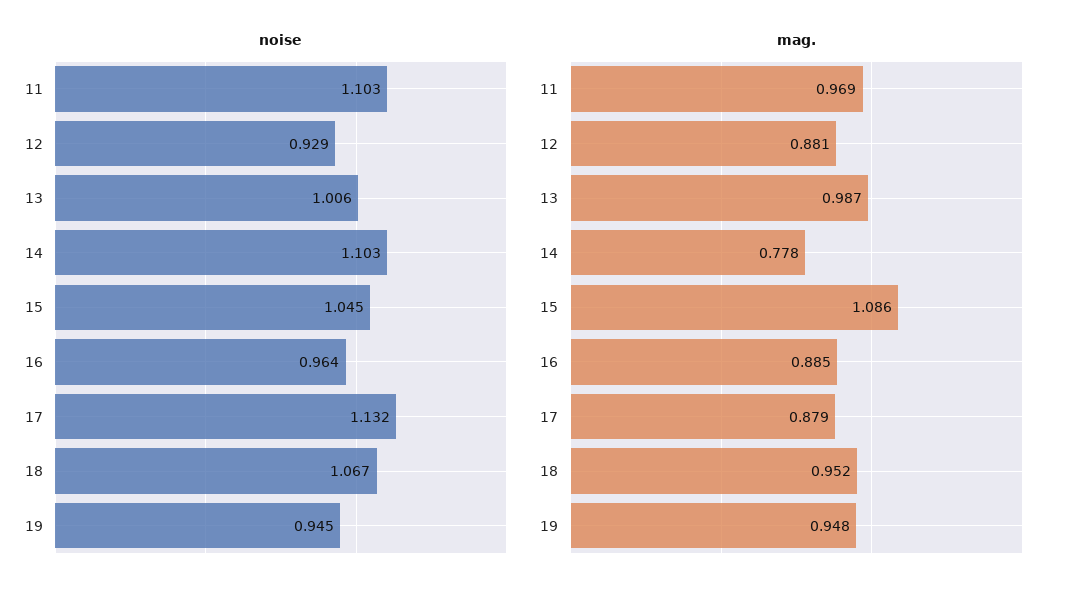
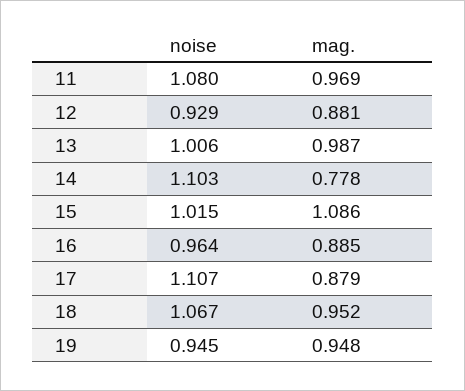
noise, 11: 1.103 -> 1.08
noise, 15: 1.045 -> 1.015
noise, 17: 1.132 -> 1.107

